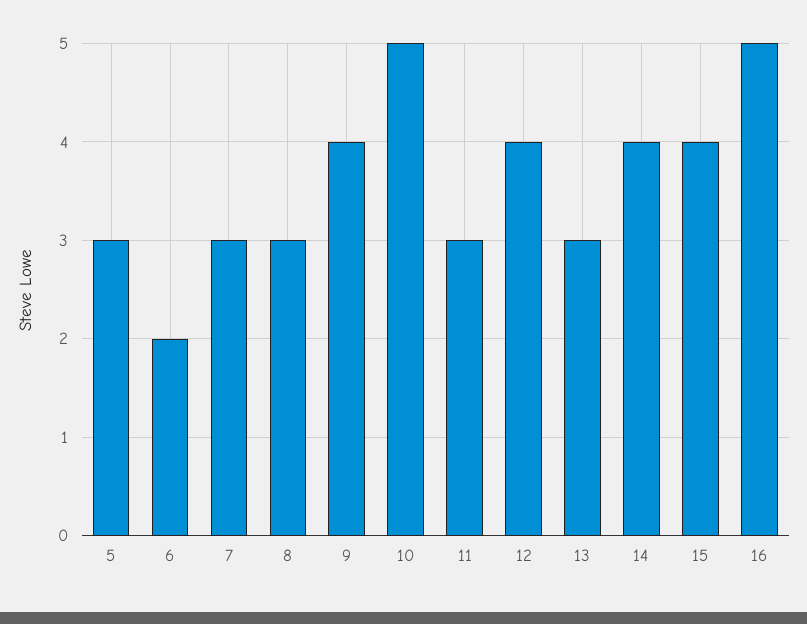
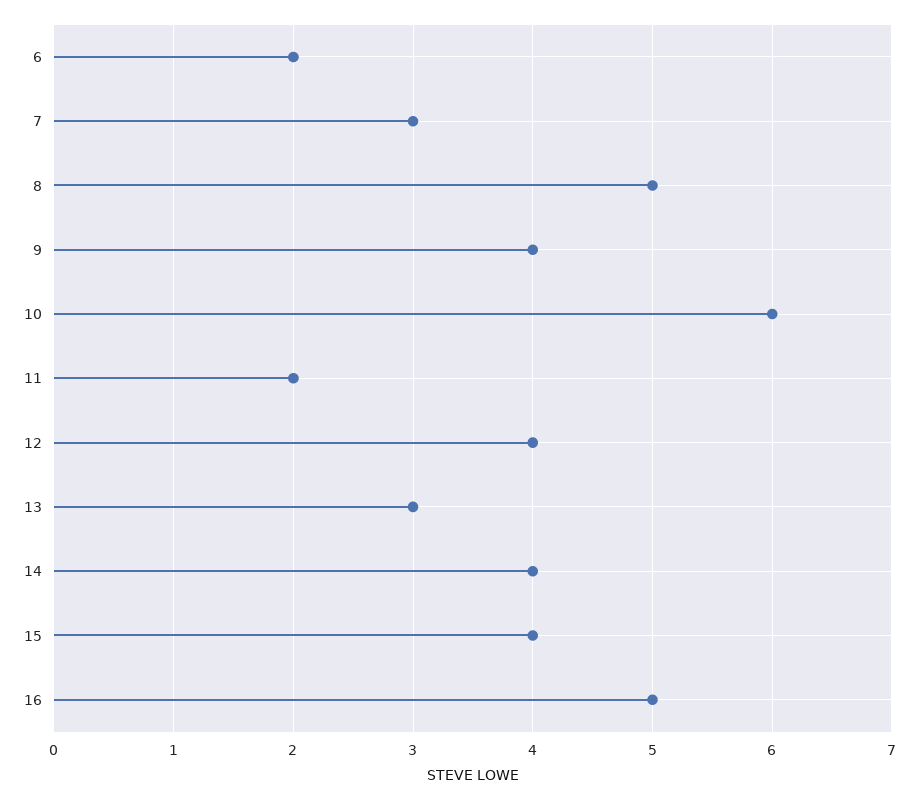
5: 3 -> none
8: 3 -> 5
10: 5 -> 6
11: 3 -> 2

